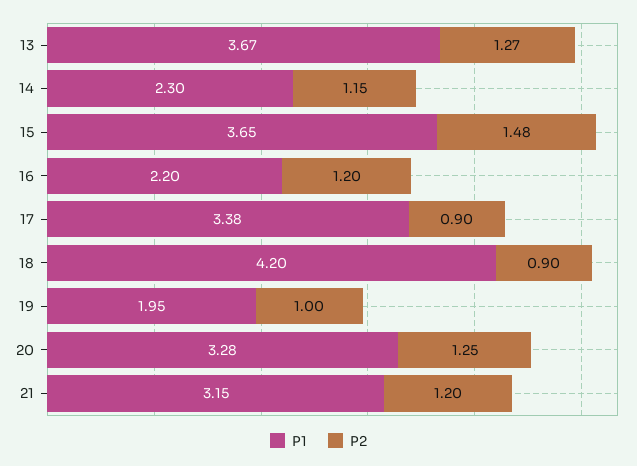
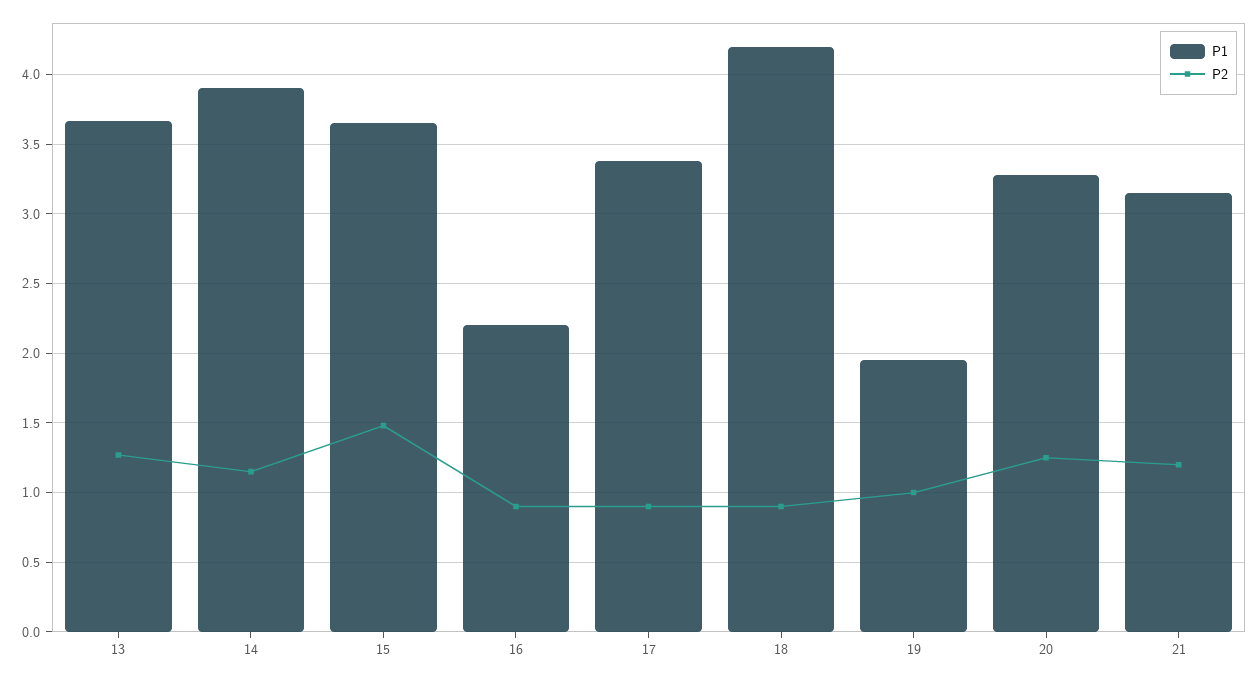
P1, 14: 2.3 -> 3.9
P2, 16: 1.2 -> 0.9

